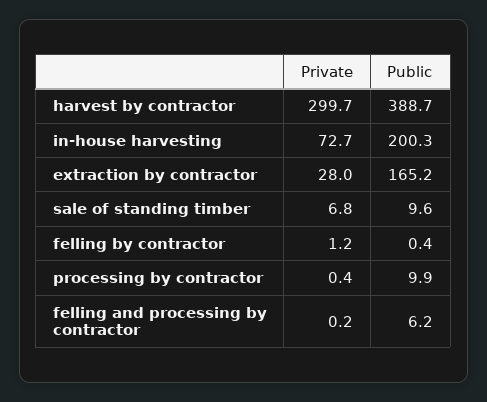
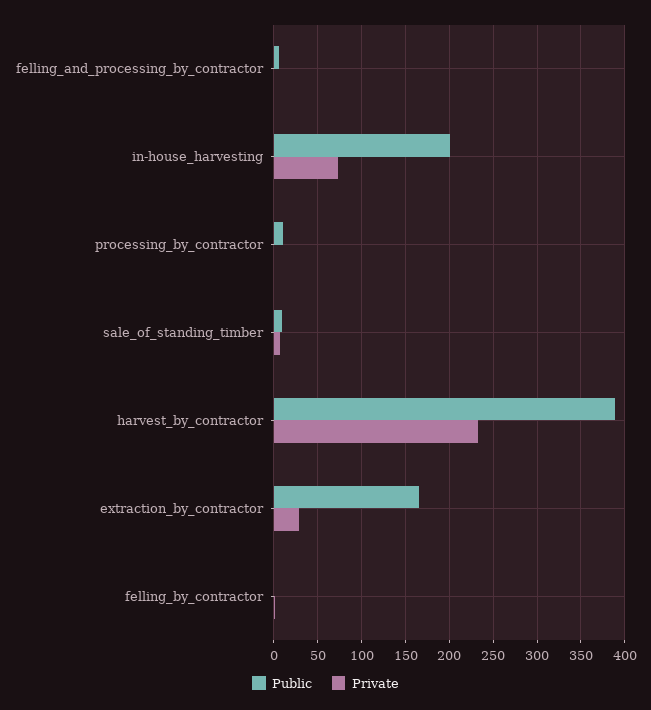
Private, harvest by contractor: 299.7 -> 230

